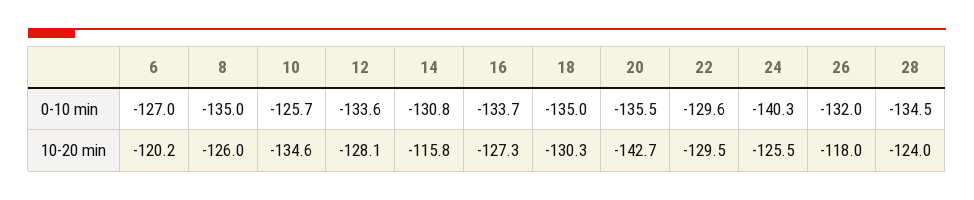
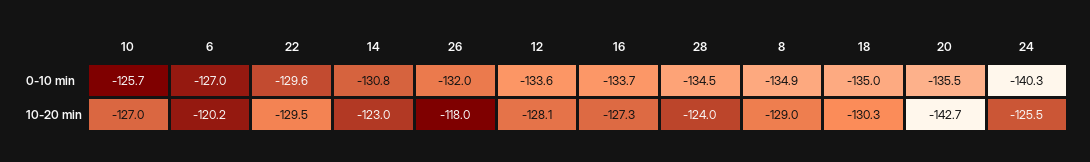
8, 0-10 min: -135 -> -134.9
8, 10-20 min: -126 -> -129
10, 10-20 min: -134.6 -> -127
14, 10-20 min: -115.8 -> -123

